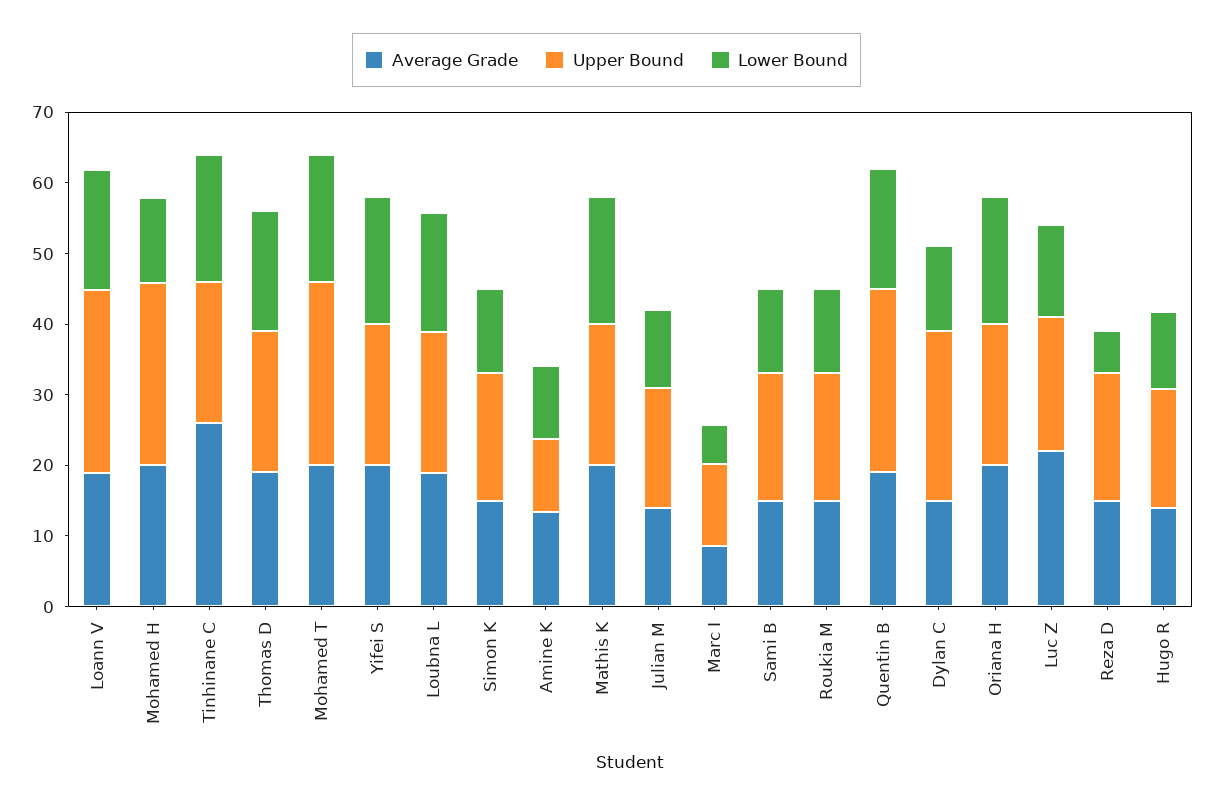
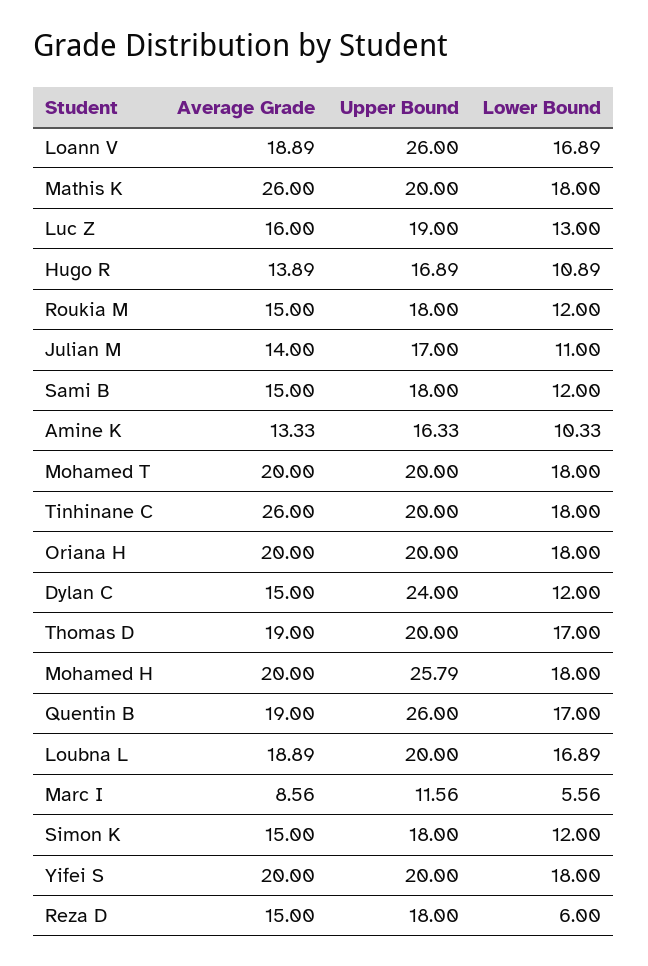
Lower Bound, Mohamed H: 12 -> 18
Upper Bound, Mohamed T: 26 -> 20
Upper Bound, Amine K: 10 -> 16.33
Average Grade, Mathis K: 20 -> 26
Average Grade, Luc Z: 22 -> 16

